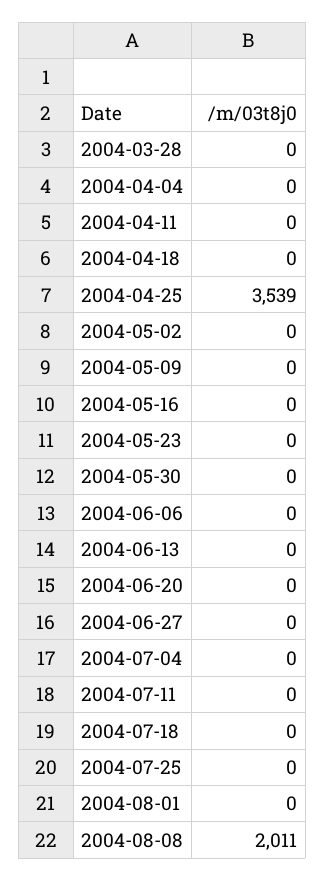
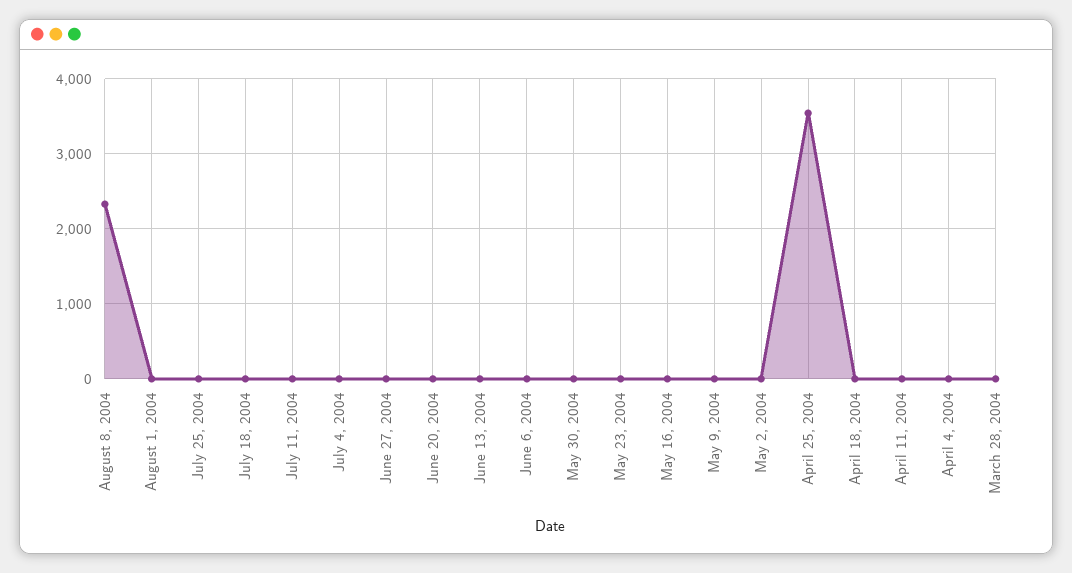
2004-08-08: 2011 -> 2300

